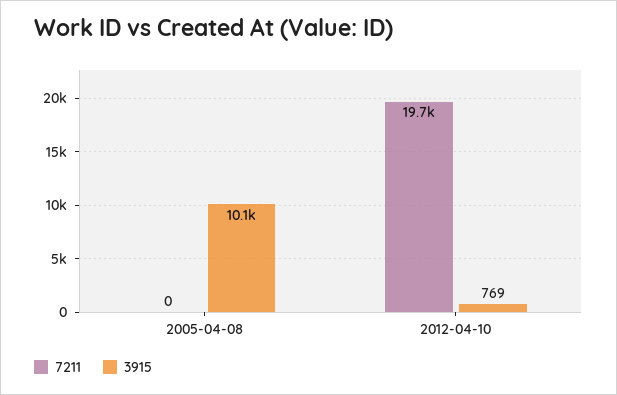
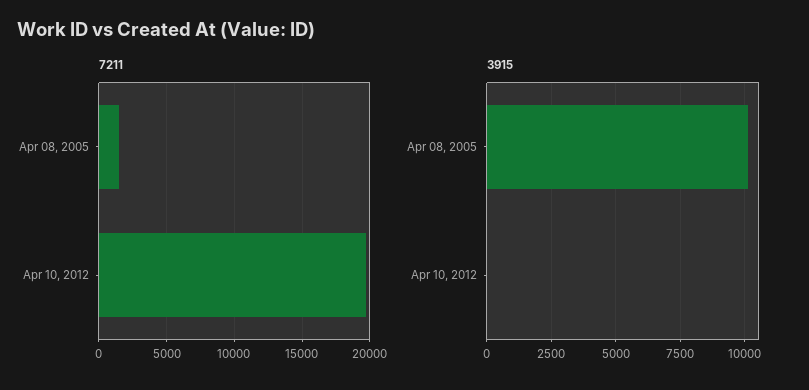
7211, 2005-04-08: 0 -> 1500
3915, 2012-04-10: 769 -> 0

